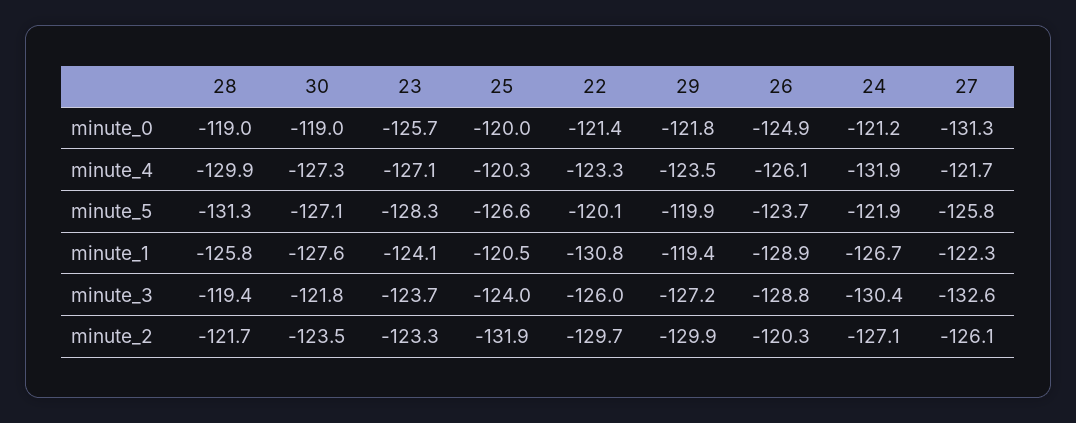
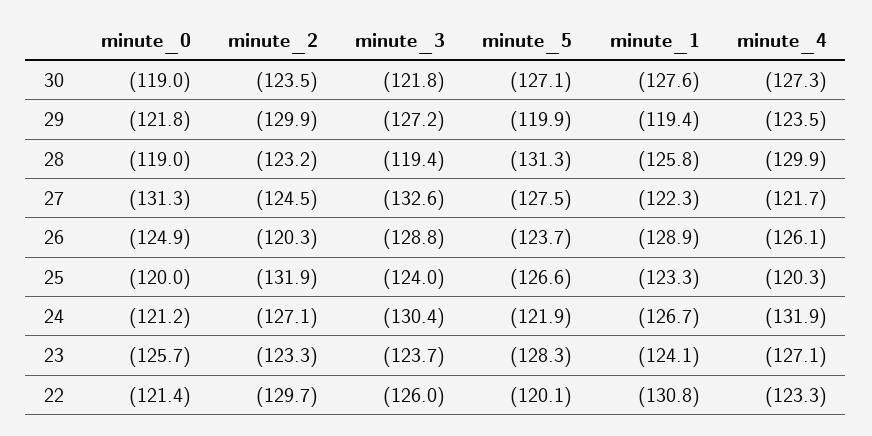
27, minute_5: -125.8 -> -127.5
25, minute_1: -120.5 -> -123.3
28, minute_2: -121.7 -> -123.2
27, minute_2: -126.1 -> -124.5

